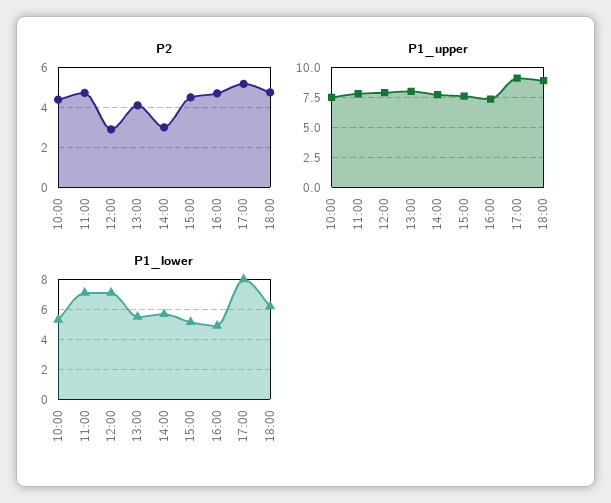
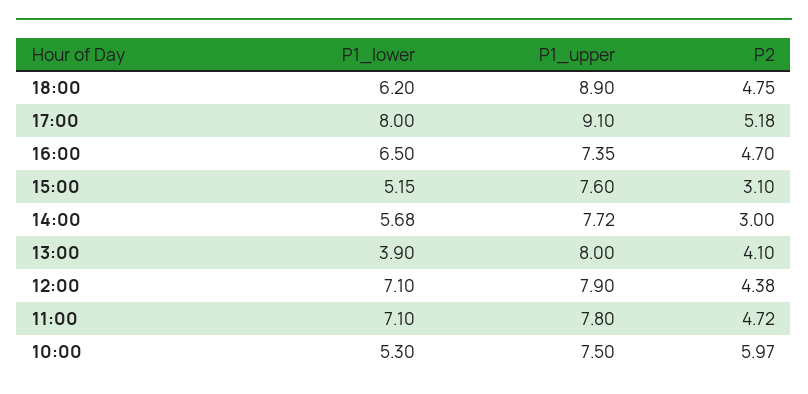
P2, 10:00: 4.5 -> 5.97
P2, 12:00: 3 -> 4.38
P2, 15:00: 4.5 -> 3.1
P1_lower, 13:00: 5.5 -> 3.9
P1_lower, 16:00: 5 -> 6.5

